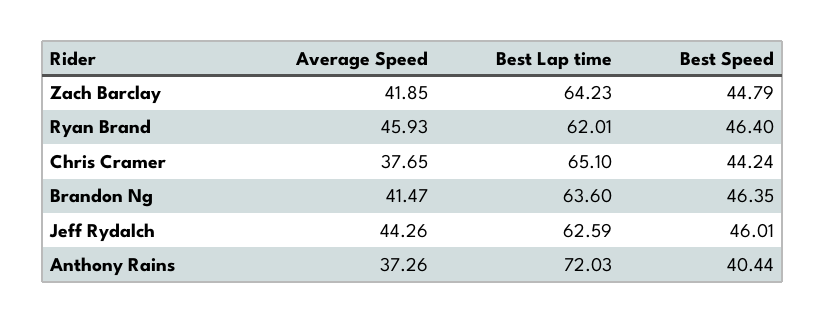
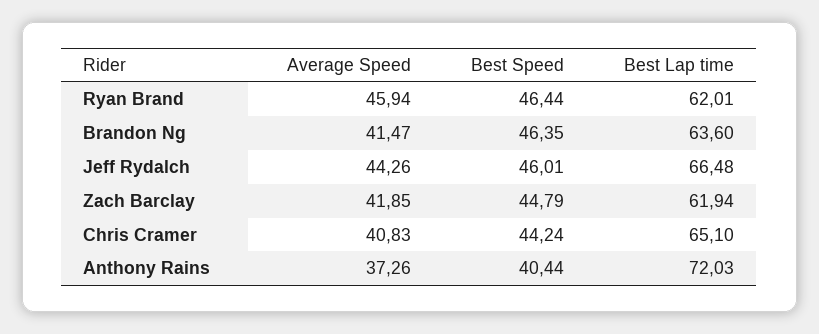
Best Lap time, Zach Barclay: 64.23 -> 61.94
Average Speed, Ryan Brand: 45.93 -> 45.94
Best Speed, Ryan Brand: 46.4 -> 46.44
Average Speed, Chris Cramer: 37.65 -> 40.83
Best Lap time, Jeff Rydalch: 62.59 -> 66.48

